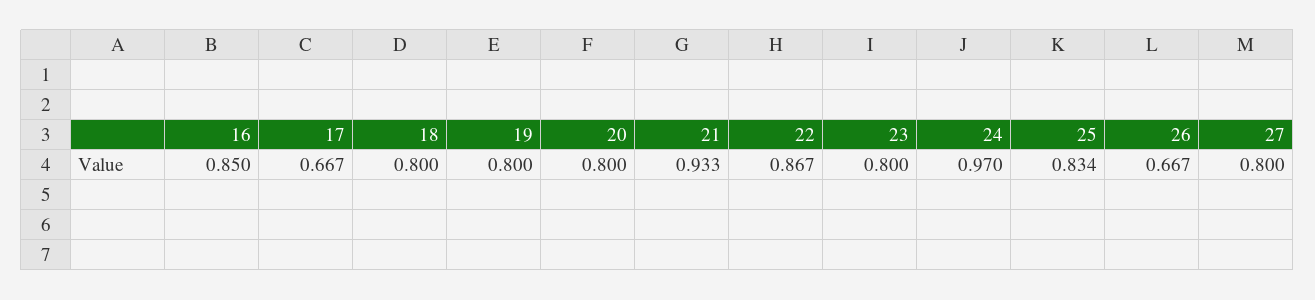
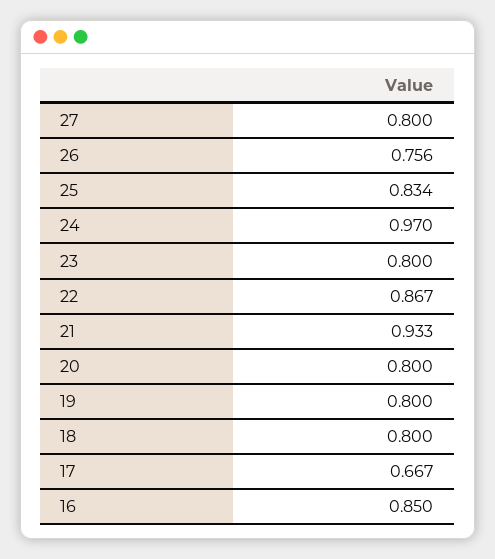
26: 0.667 -> 0.756

